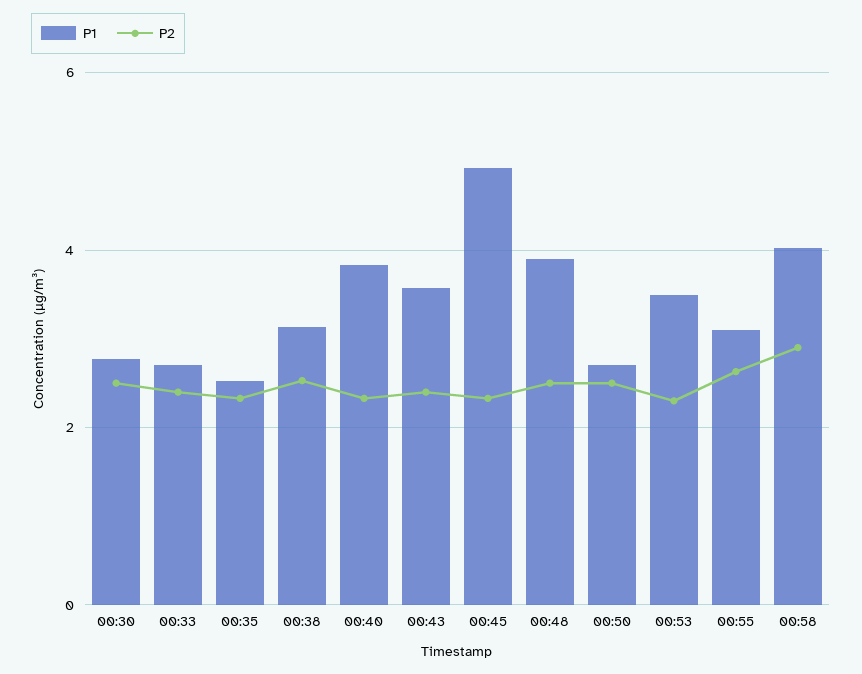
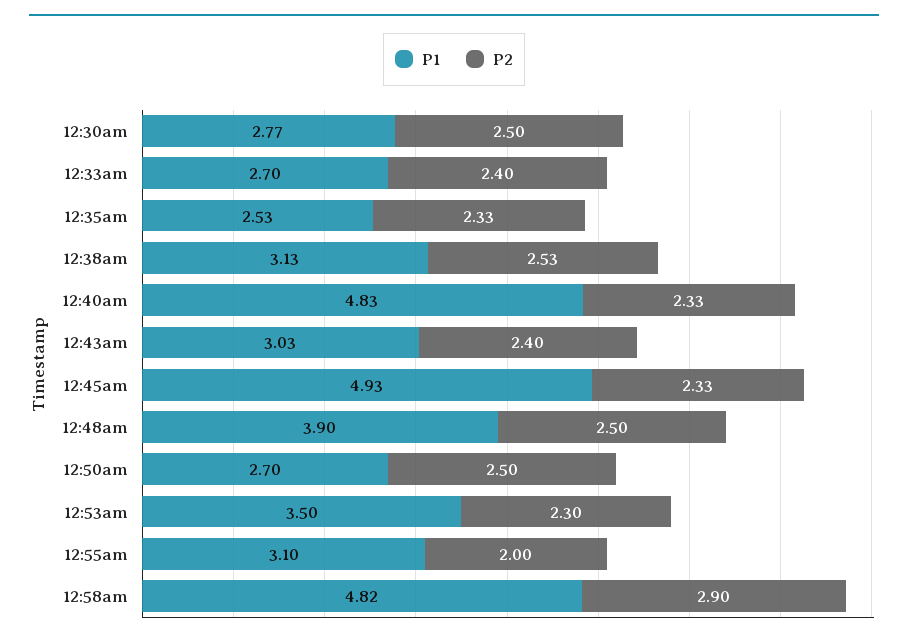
P1, 00:40: 3.8 -> 4.83
P1, 00:43: 3.6 -> 3.03
P2, 00:55: 2.6 -> 2
P1, 00:58: 4 -> 4.82

